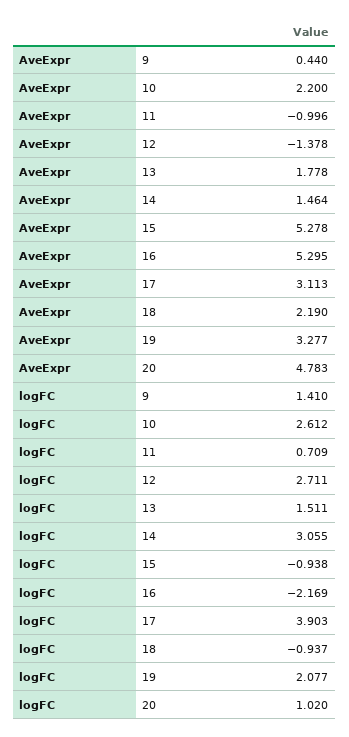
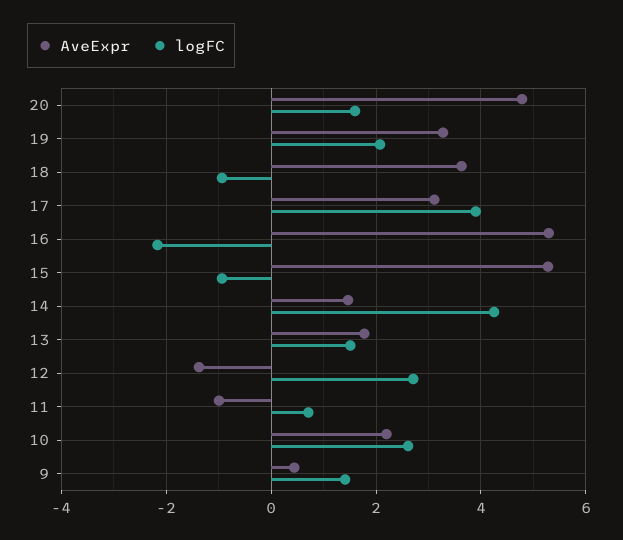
AveExpr, 18: 2.19 -> 3.6
logFC, 14: 3.055 -> 4.2
logFC, 20: 1.02 -> 1.6

